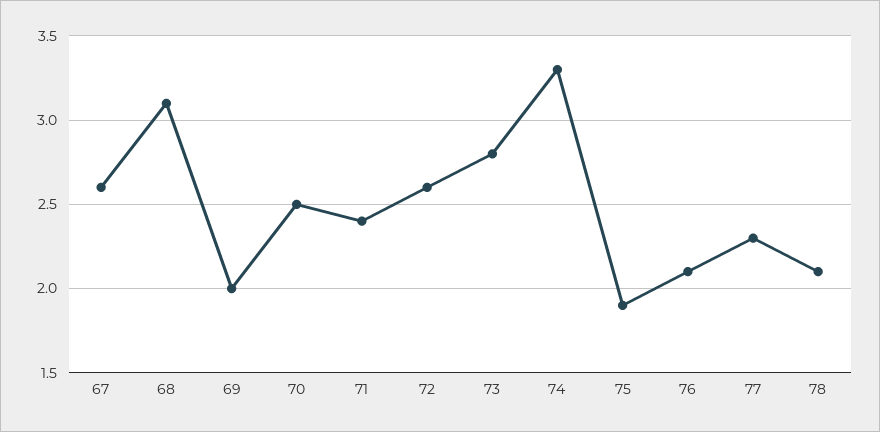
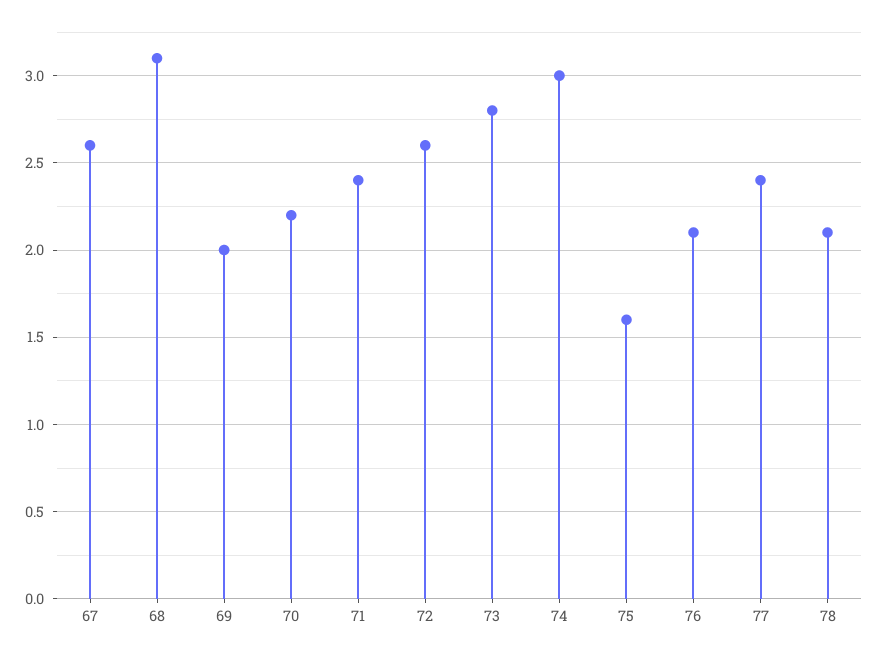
70: 2.5 -> 2.2
74: 3.3 -> 3
75: 1.9 -> 1.6
77: 2.3 -> 2.4

